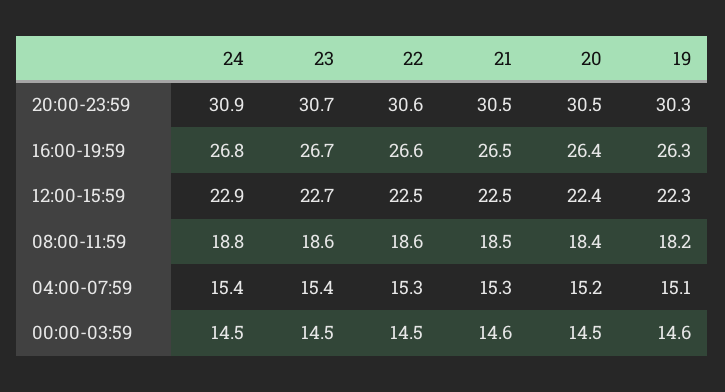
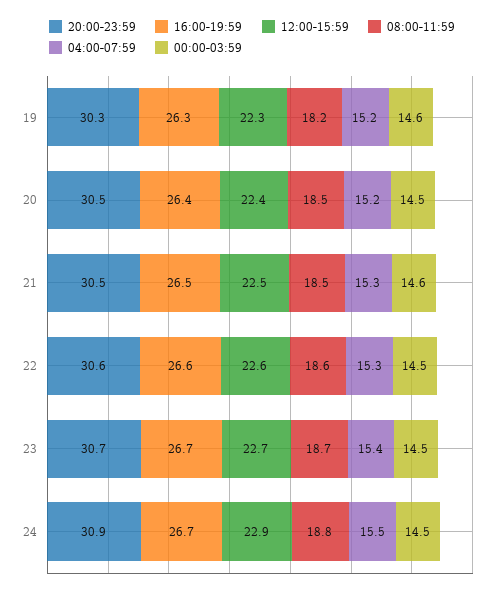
16:00-19:59, 24: 26.8 -> 26.7
12:00-15:59, 22: 22.5 -> 22.6
08:00-11:59, 23: 18.6 -> 18.7
08:00-11:59, 20: 18.4 -> 18.5
04:00-07:59, 24: 15.4 -> 15.5
04:00-07:59, 19: 15.1 -> 15.2

